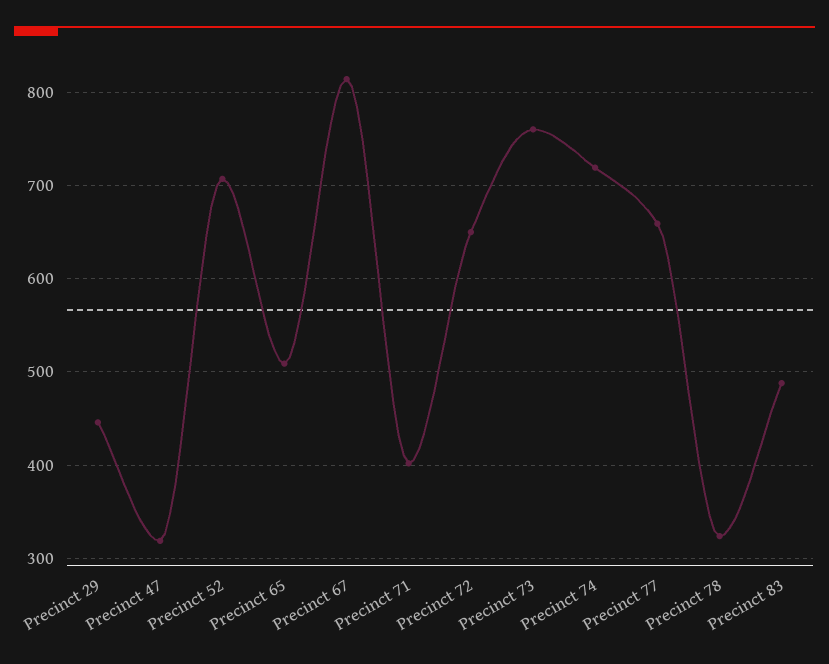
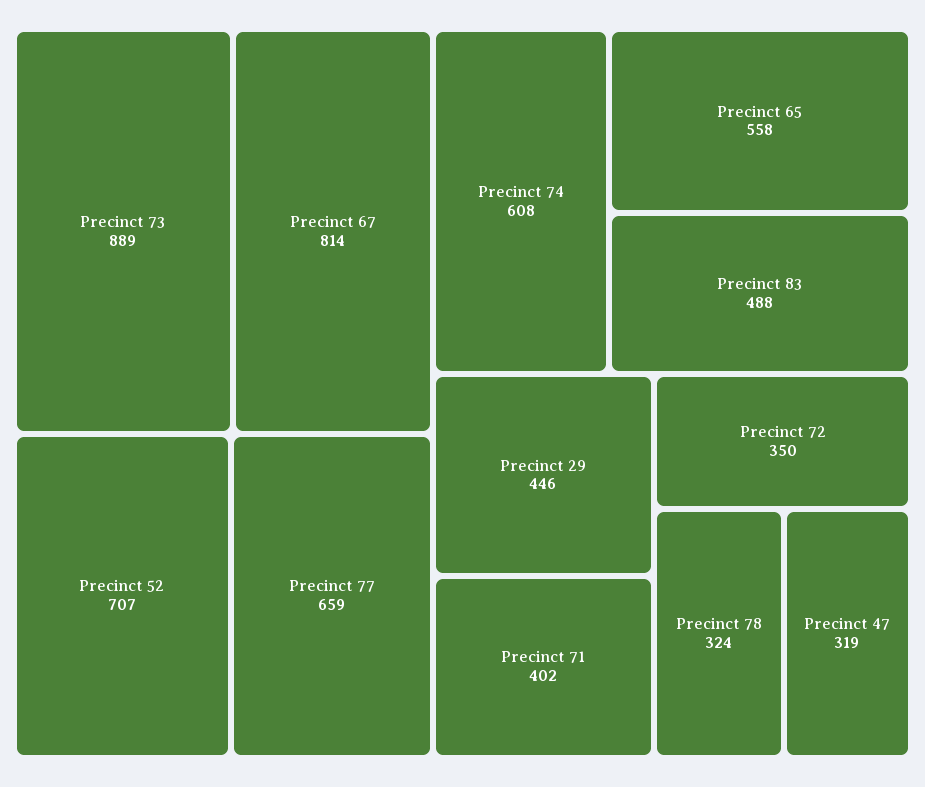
Precinct 65: 510 -> 558
Precinct 72: 650 -> 350
Precinct 73: 760 -> 889
Precinct 74: 720 -> 608

